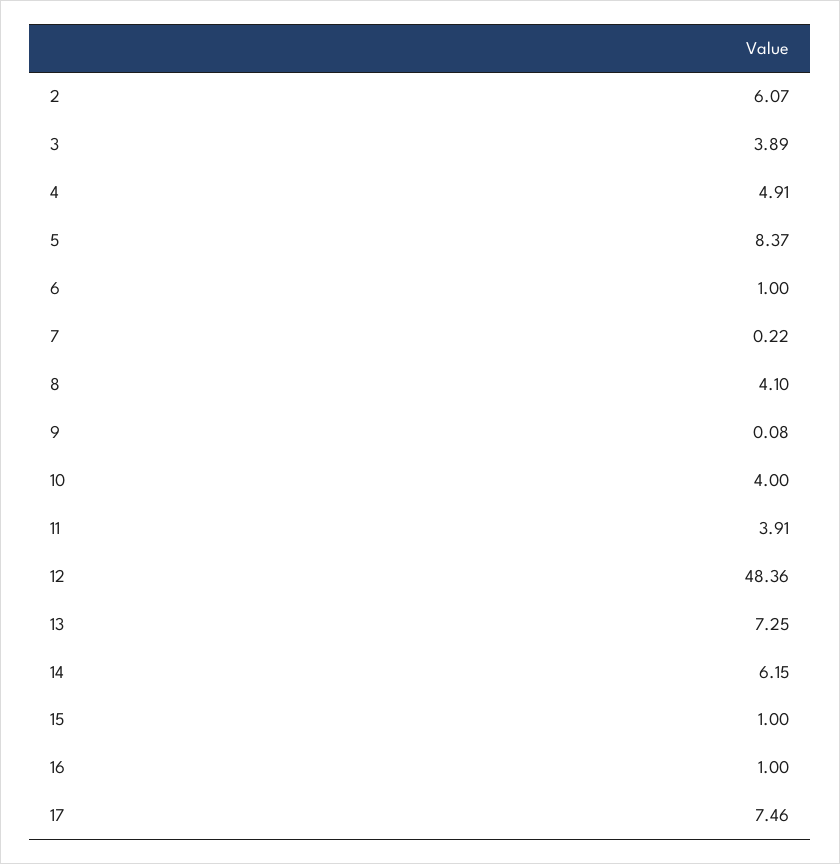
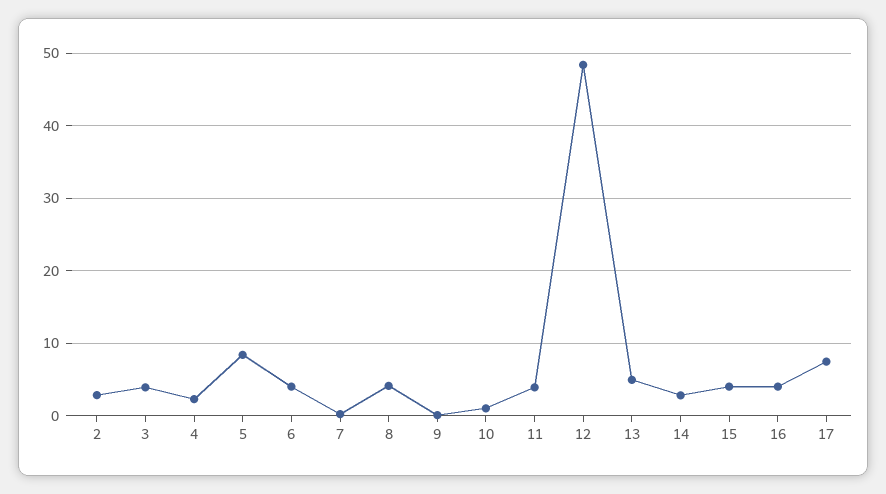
2: 6.07 -> 3
4: 4.91 -> 2
6: 1 -> 4
10: 4 -> 1
13: 7.25 -> 5
14: 6.15 -> 3
15: 1 -> 4
16: 1 -> 4

